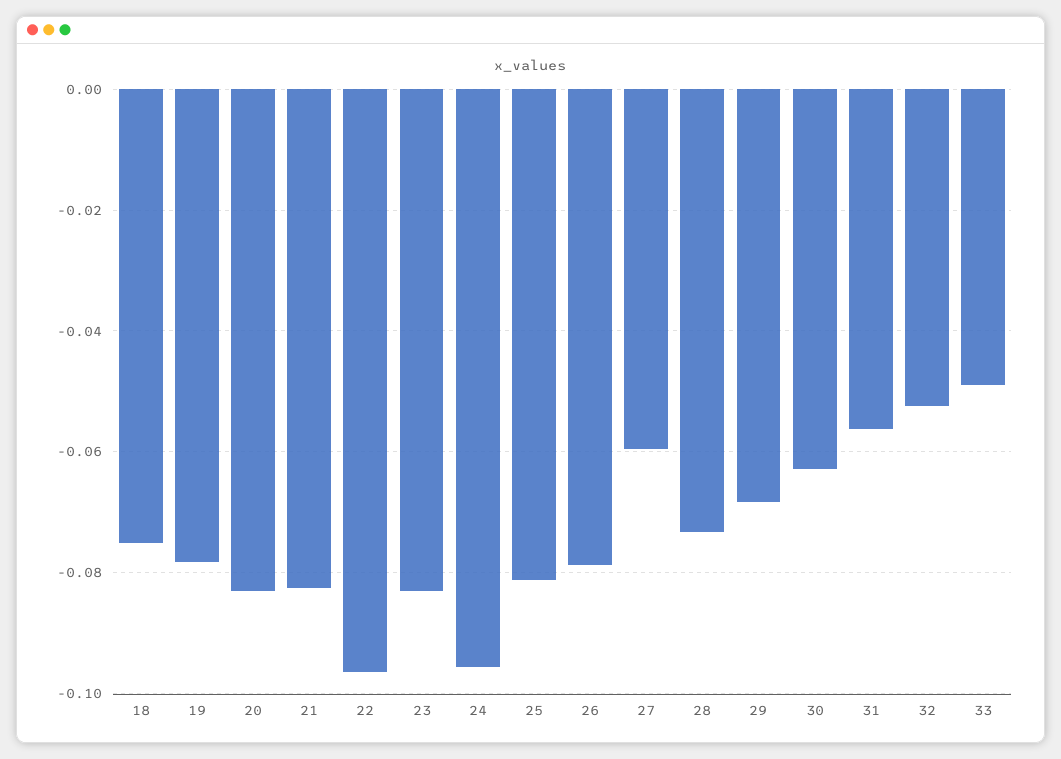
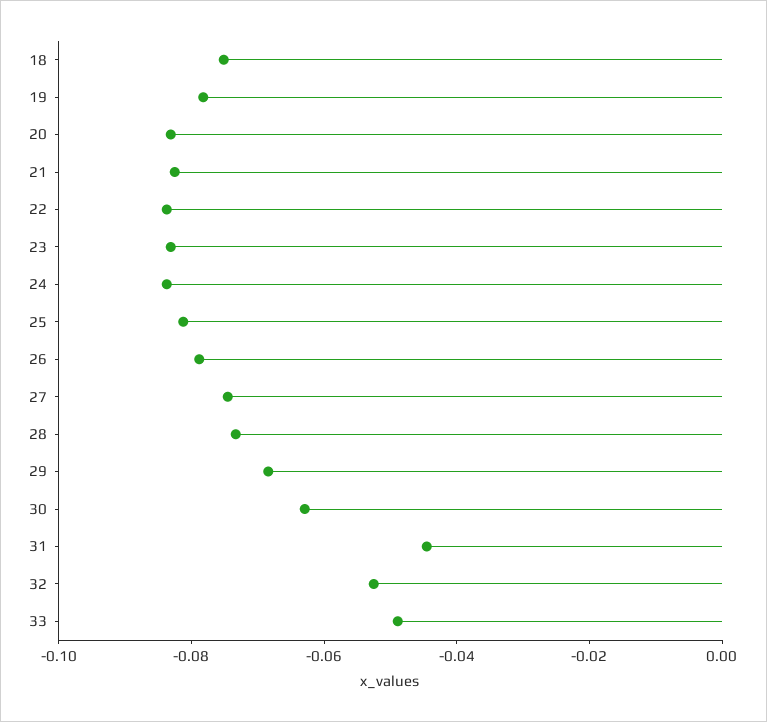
22: -0.096 -> -0.085
24: -0.096 -> -0.085
27: -0.06 -> -0.075
31: -0.056 -> -0.045

